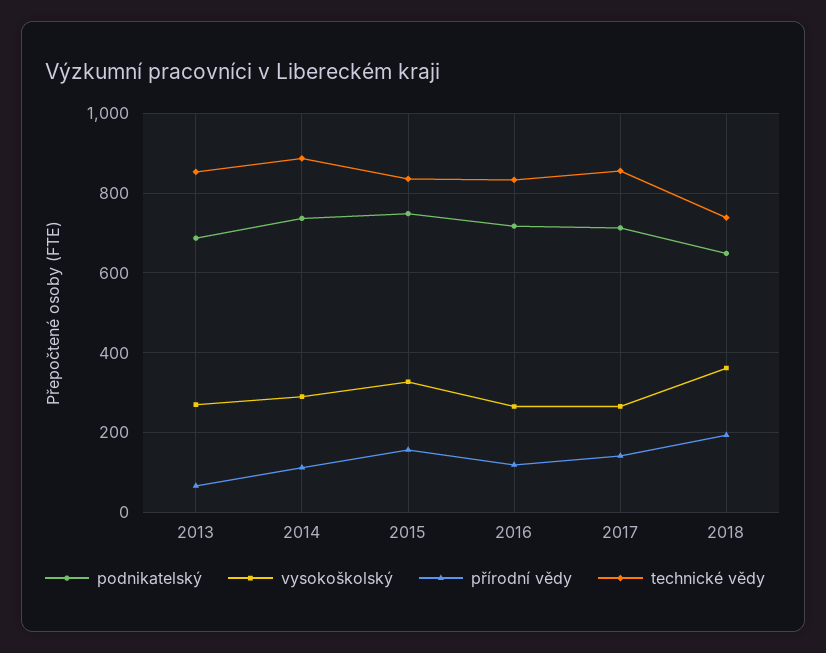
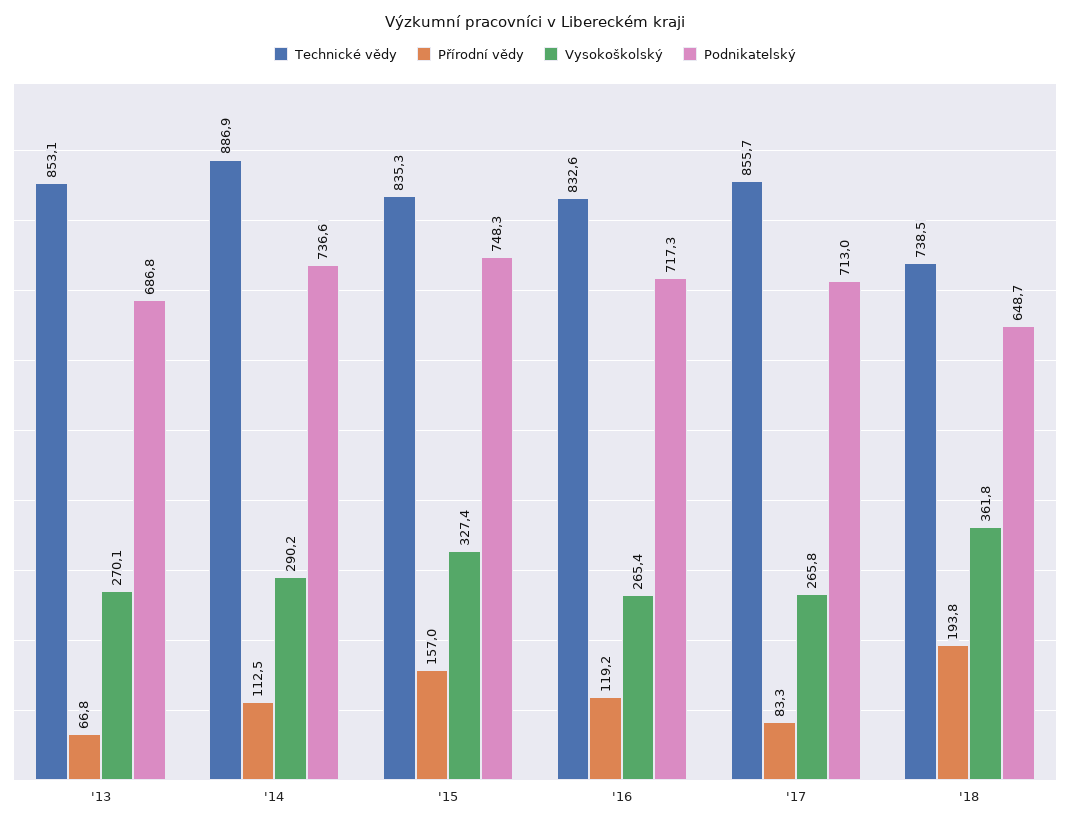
přírodní vědy, 2017: 140 -> 83.3

